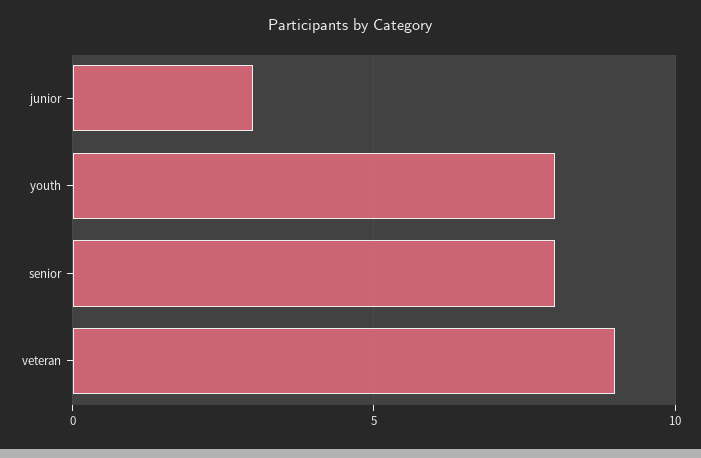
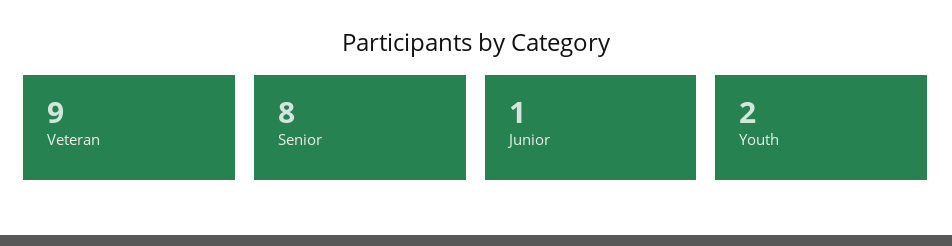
junior: 3 -> 1
youth: 8 -> 2

